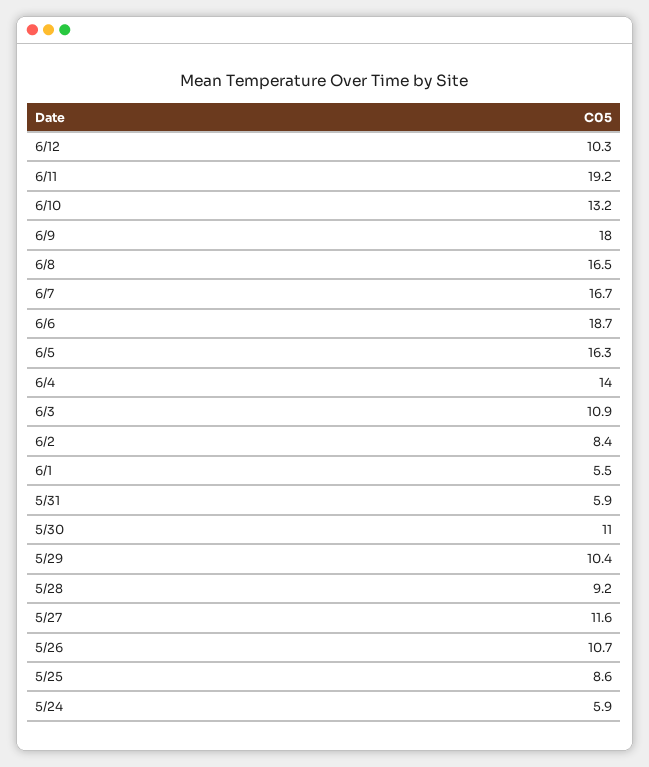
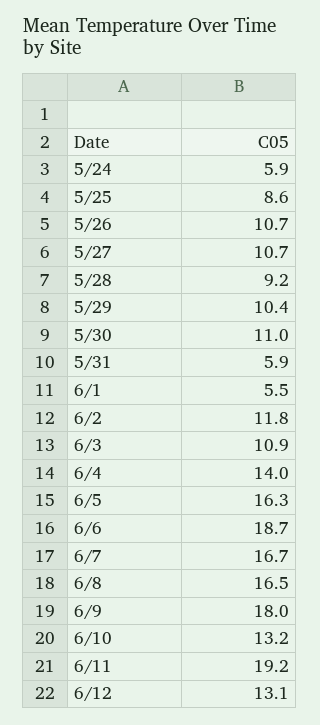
6/12: 10.3 -> 13.1
6/2: 8.4 -> 11.8
5/27: 11.6 -> 10.7

